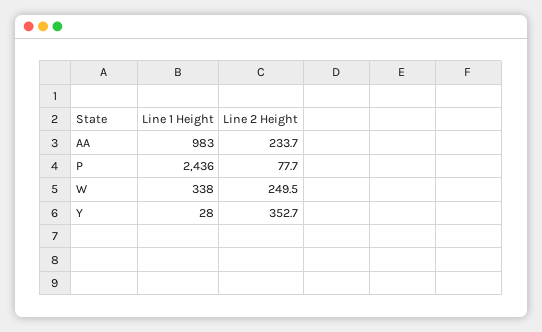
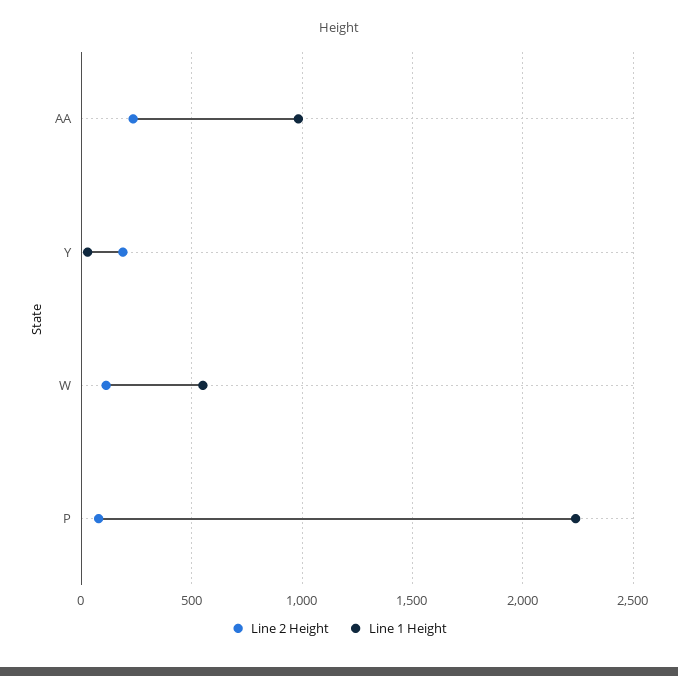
Line 1 Height, P: 2436 -> 2250
Line 1 Height, W: 338 -> 550
Line 2 Height, W: 249.5 -> 100
Line 2 Height, Y: 352.7 -> 200

